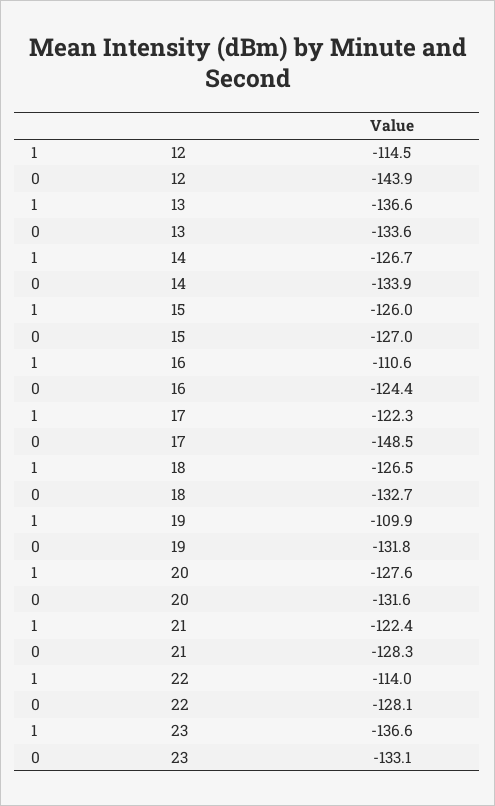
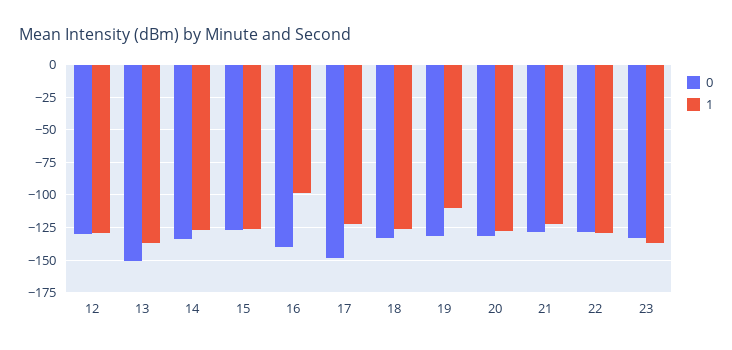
1, 12: -114.5 -> -130
0, 12: -143.9 -> -130
0, 13: -133.6 -> -150
1, 16: -110.6 -> -100
0, 16: -124.4 -> -140
1, 22: -114 -> -130

